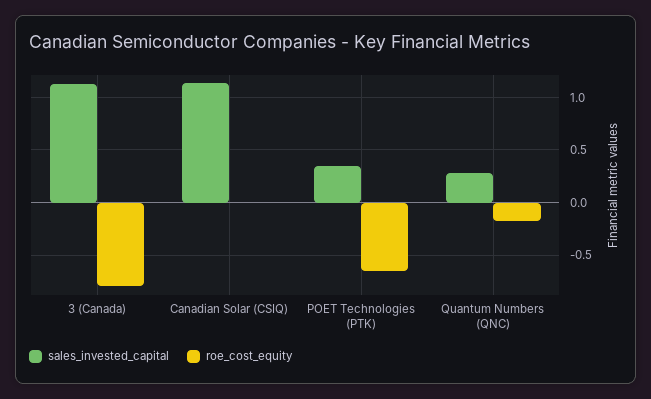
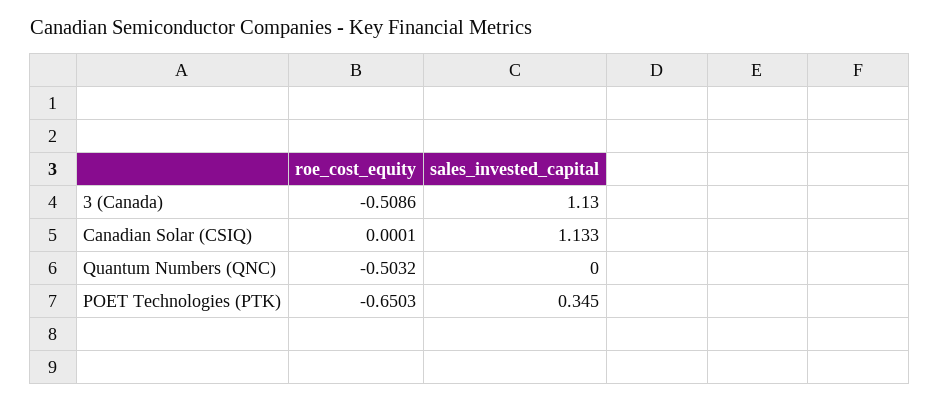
roe_cost_equity, 3 (Canada): -0.8 -> -0.5086
sales_invested_capital, Quantum Numbers (QNC): 0.3 -> 0
roe_cost_equity, Quantum Numbers (QNC): -0.2 -> -0.5032

